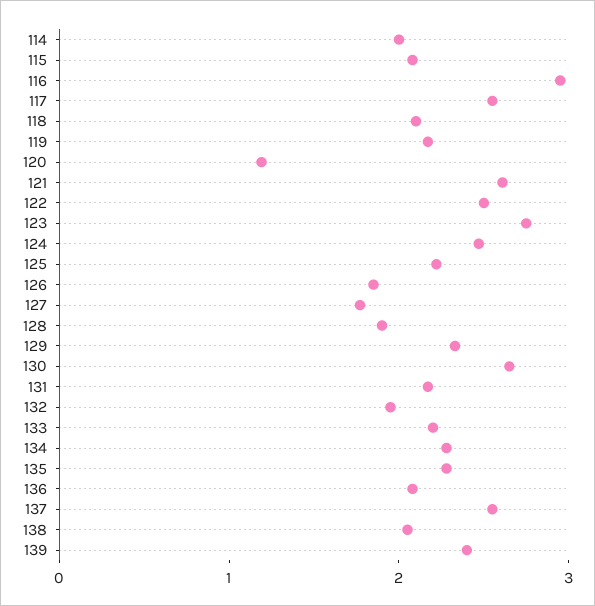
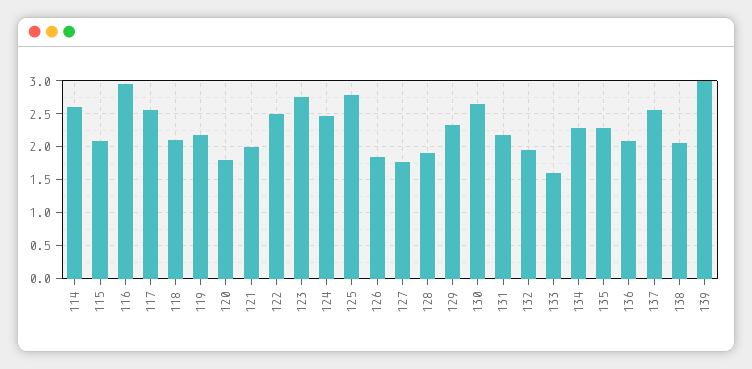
114: 2 -> 2.6
120: 1.2 -> 1.8
121: 2.6 -> 2
125: 2.2 -> 2.8
133: 2.2 -> 1.6
139: 2.4 -> 3

